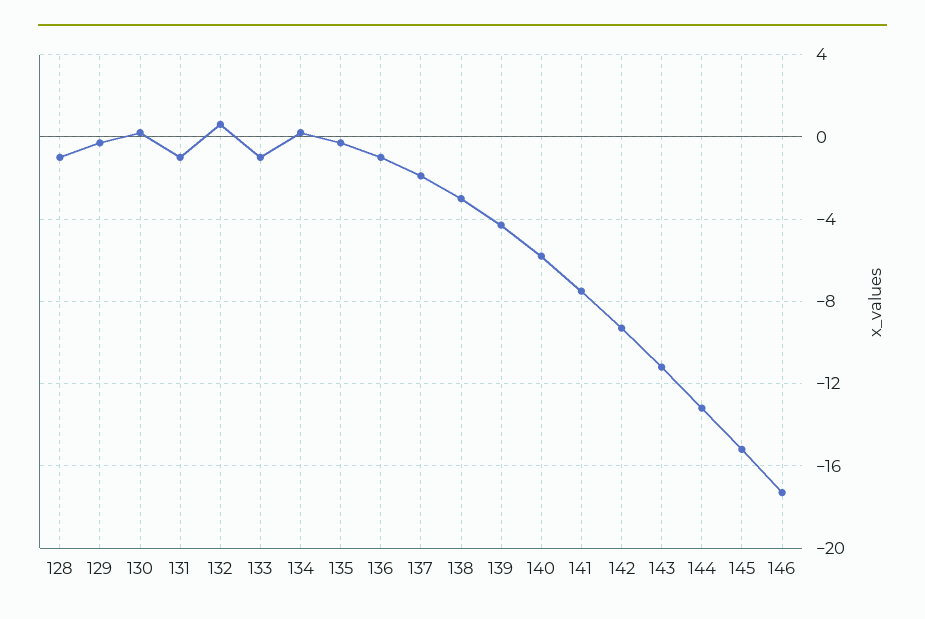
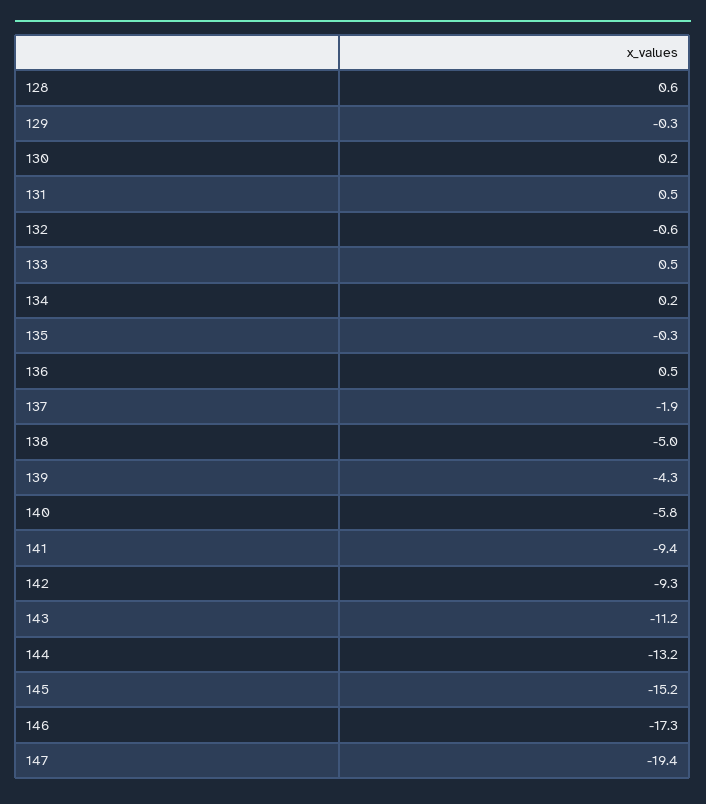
128: -1 -> 0.6
131: -1 -> 0.5
132: 0.5 -> -0.6
133: -1 -> 0.5
136: -1 -> 0.5
138: -3 -> -5
141: -7.5 -> -9.4
147: none -> -19.4

